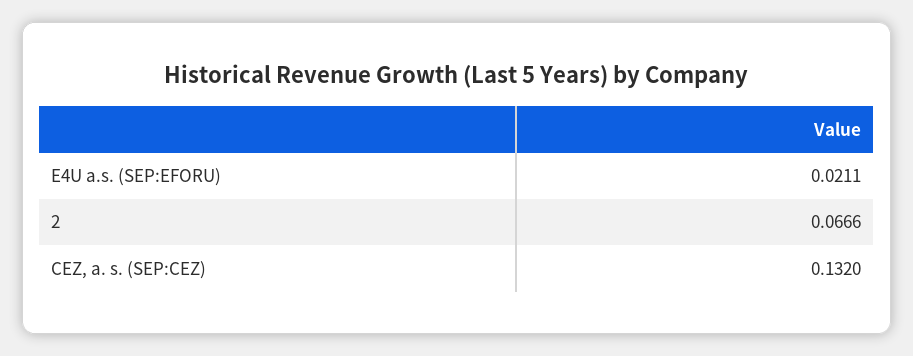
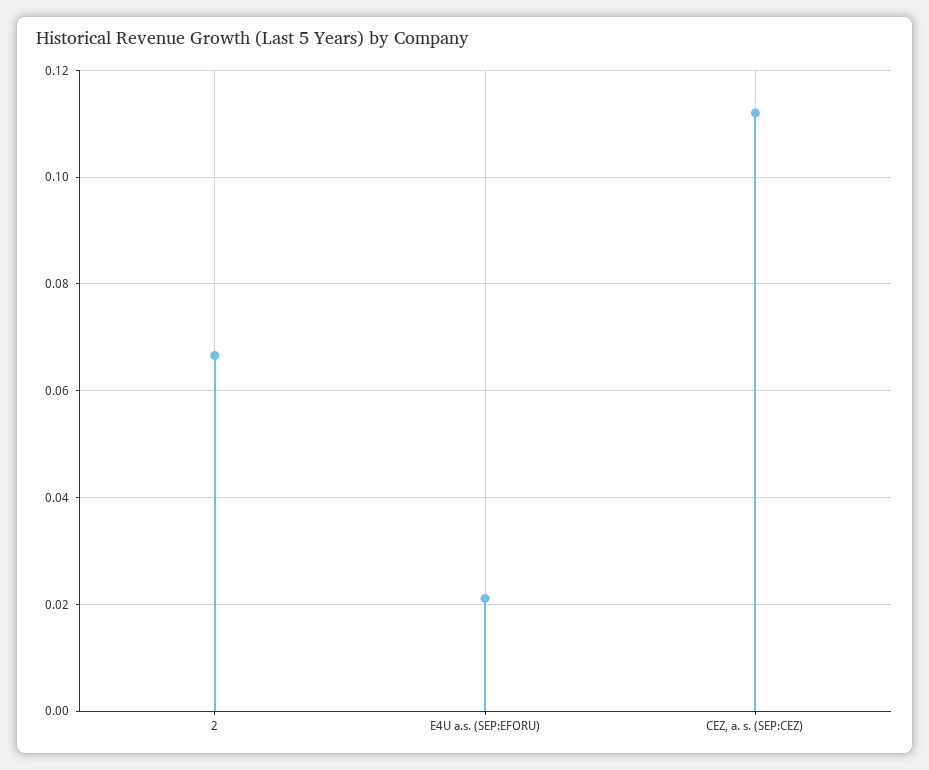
CEZ, a. s. (SEP:CEZ): 0.132 -> 0.112

